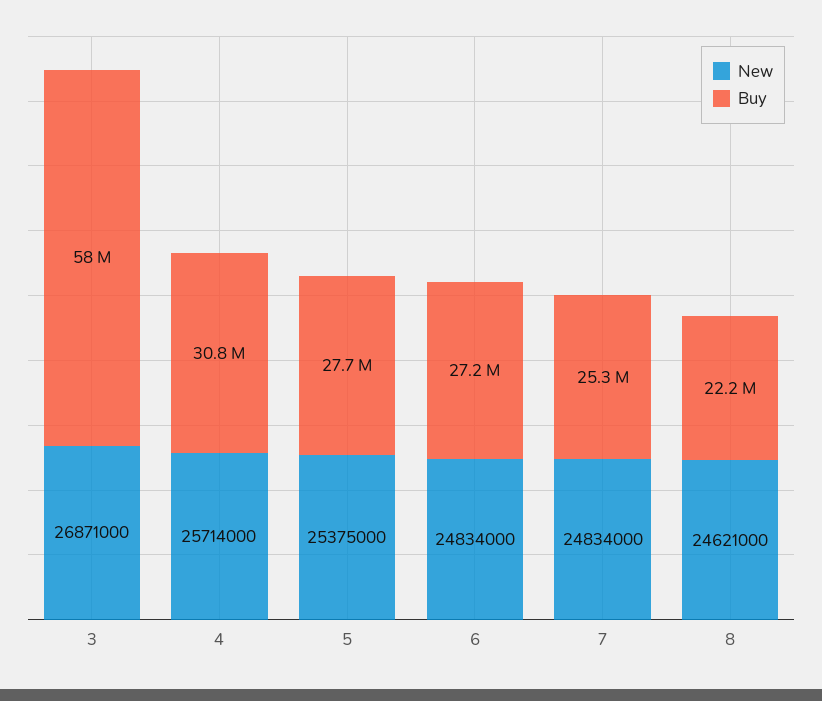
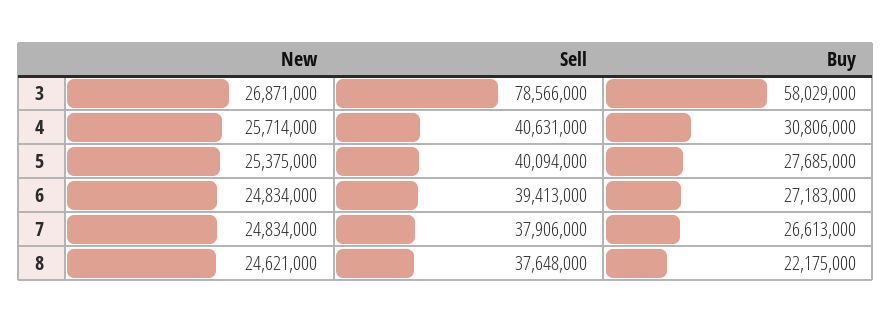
Buy, 7: 25300000 -> 26613000
Sell, 3: none -> 78566000
Sell, 4: none -> 40631000
Sell, 5: none -> 40094000
Sell, 6: none -> 39413000
Sell, 7: none -> 37906000
Sell, 8: none -> 37648000

